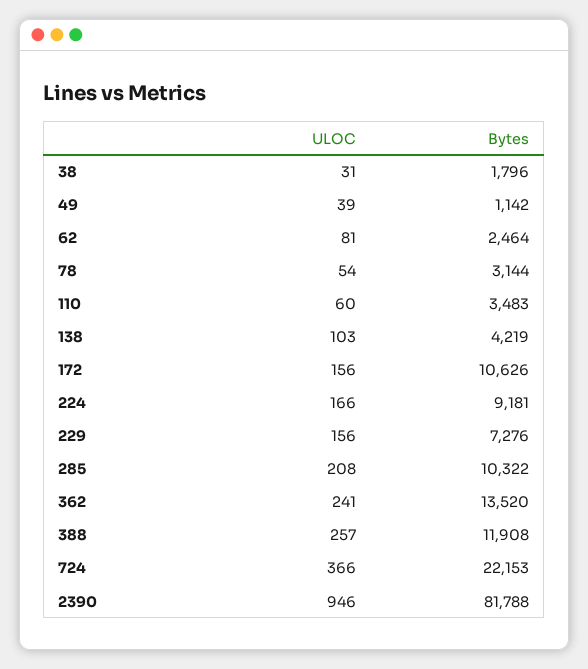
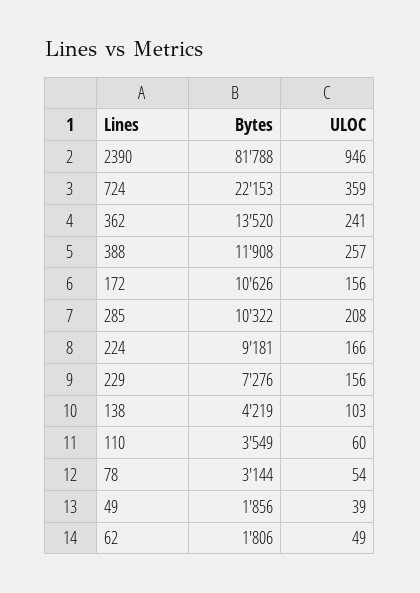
ULOC, 38: 31 -> none
Bytes, 38: 1796 -> none
Bytes, 49: 1142 -> 1856
ULOC, 62: 81 -> 49
Bytes, 62: 2464 -> 1806
Bytes, 110: 3483 -> 3549
ULOC, 724: 366 -> 359

